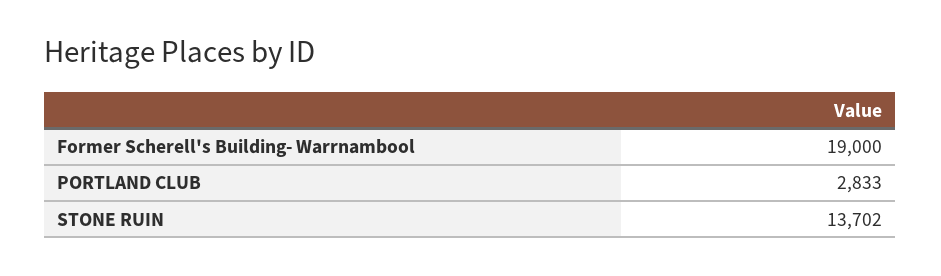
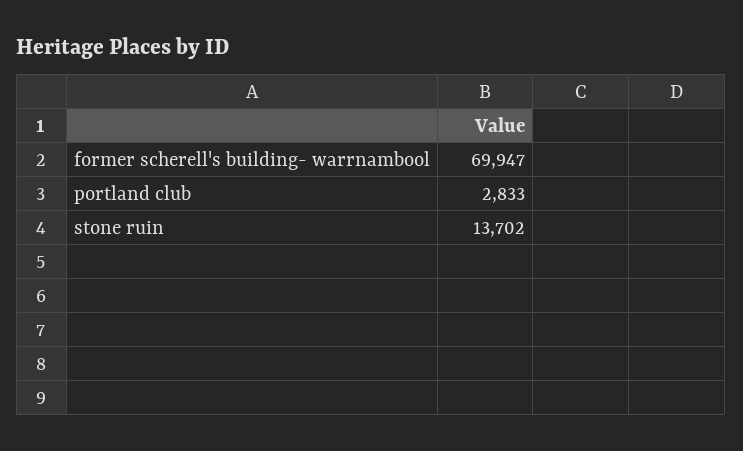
Former Scherell's Building- Warrnambool: 19000 -> 69947

